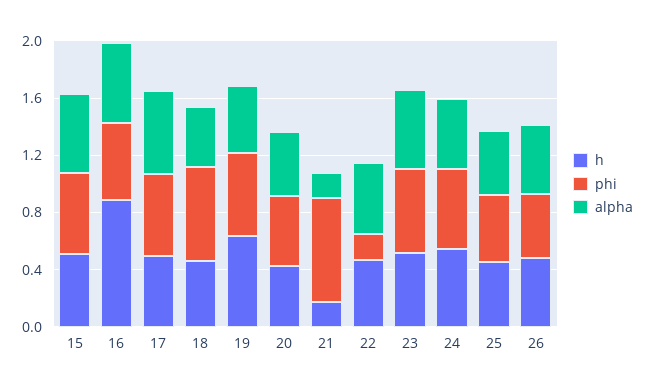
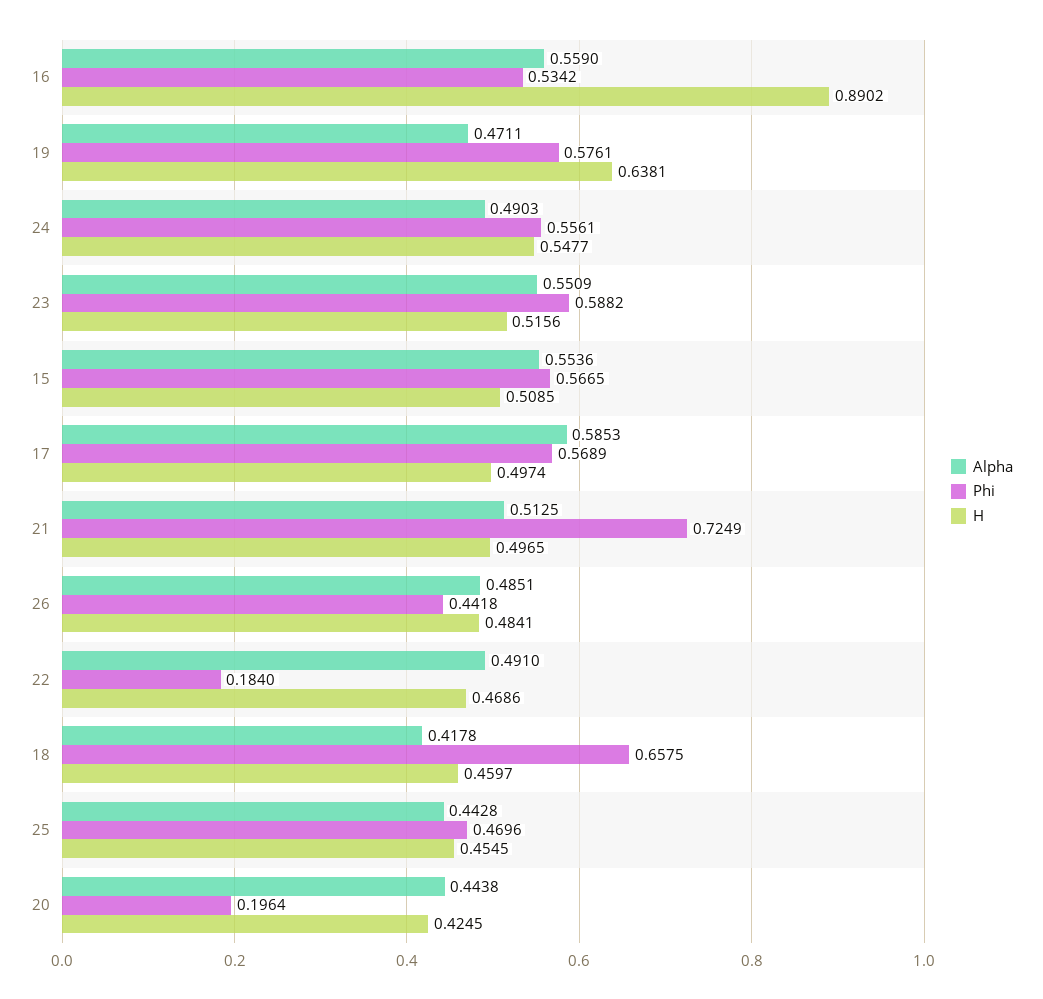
phi, 20: 0.5 -> 0.1964
h, 21: 0.2 -> 0.4965
alpha, 21: 0.2 -> 0.5125

